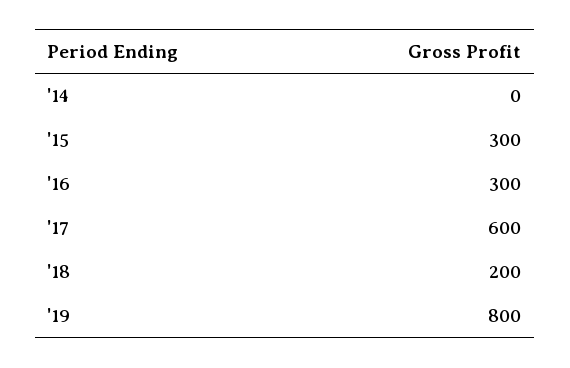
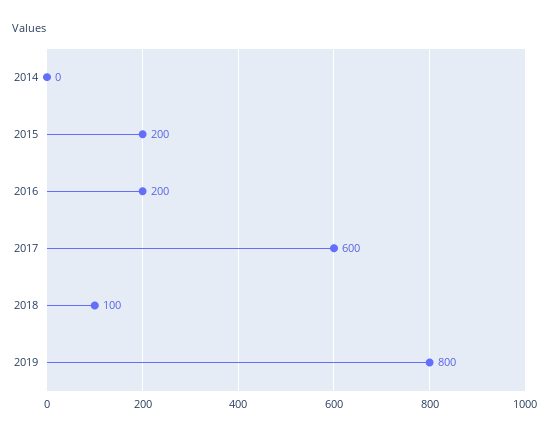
'15: 300 -> 200
'16: 300 -> 200
'18: 200 -> 100

